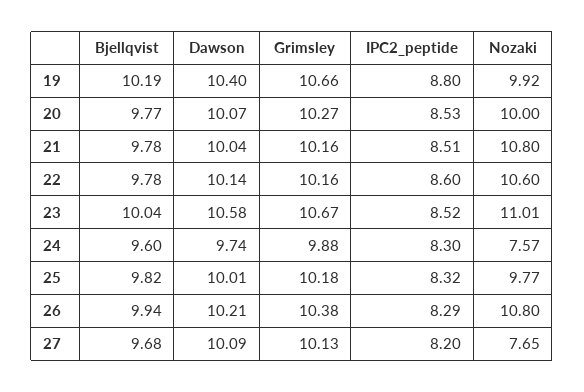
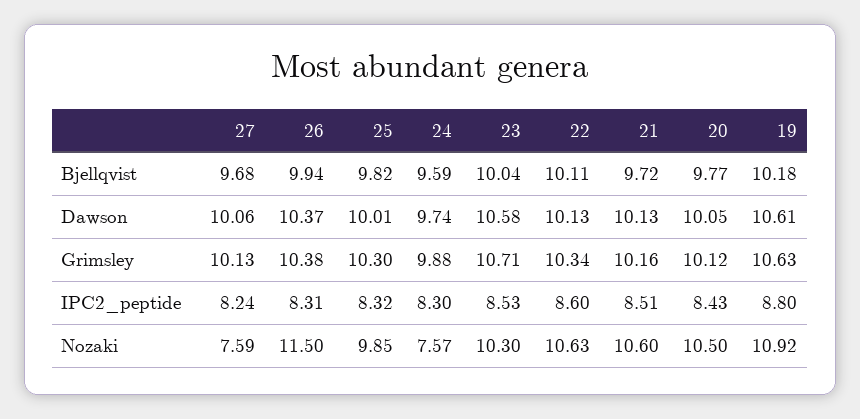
Bjellqvist, 19: 10.19 -> 10.18
Dawson, 19: 10.4 -> 10.61
Grimsley, 19: 10.66 -> 10.63
Nozaki, 19: 9.92 -> 10.92
Dawson, 20: 10.07 -> 10.05
Grimsley, 20: 10.27 -> 10.12
IPC2_peptide, 20: 8.53 -> 8.43
Nozaki, 20: 10 -> 10.5
Bjellqvist, 21: 9.78 -> 9.72
Dawson, 21: 10.04 -> 10.13
Nozaki, 21: 10.8 -> 10.6
Bjellqvist, 22: 9.78 -> 10.11
Dawson, 22: 10.14 -> 10.13
Grimsley, 22: 10.16 -> 10.34
Nozaki, 22: 10.6 -> 10.63
Grimsley, 23: 10.67 -> 10.71
IPC2_peptide, 23: 8.52 -> 8.53
Nozaki, 23: 11.01 -> 10.3
Bjellqvist, 24: 9.6 -> 9.59
Grimsley, 25: 10.18 -> 10.3
Nozaki, 25: 9.77 -> 9.85
Dawson, 26: 10.21 -> 10.37
IPC2_peptide, 26: 8.29 -> 8.31
Nozaki, 26: 10.8 -> 11.5
Dawson, 27: 10.09 -> 10.06
IPC2_peptide, 27: 8.2 -> 8.24
Nozaki, 27: 7.65 -> 7.59

